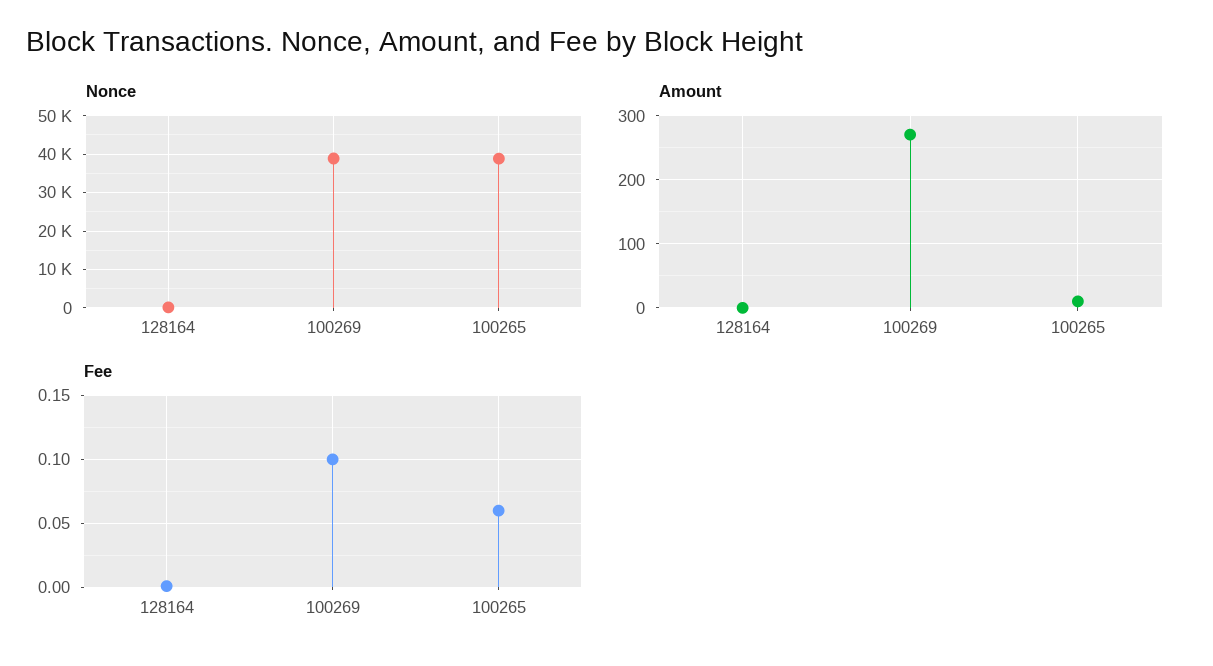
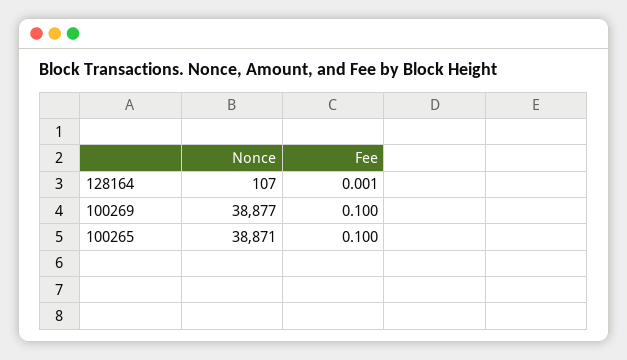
Amount, 128164: 0 -> none
Amount, 100269: 270 -> none
Amount, 100265: 10 -> none
Fee, 100265: 0.06 -> 0.1

